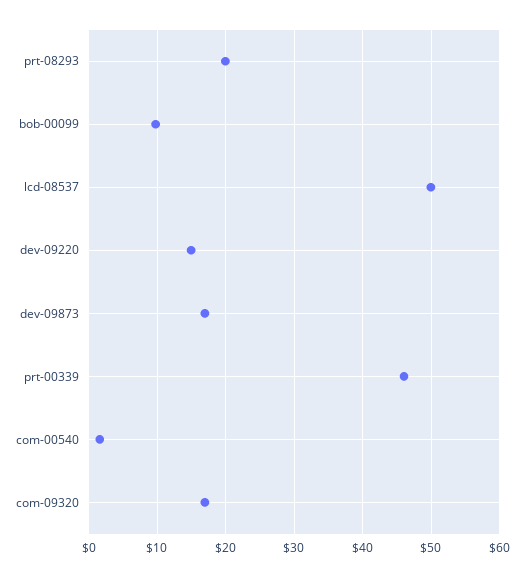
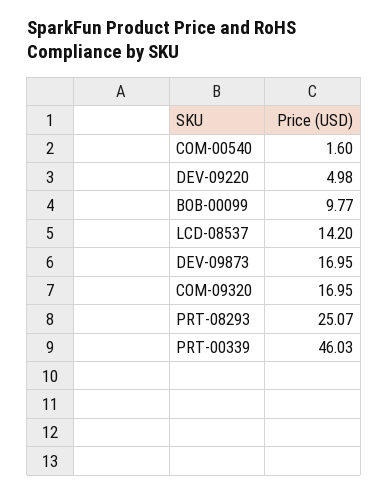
prt-08293: 20 -> 25.07
lcd-08537: 50 -> 14.2
dev-09220: 15 -> 4.98

